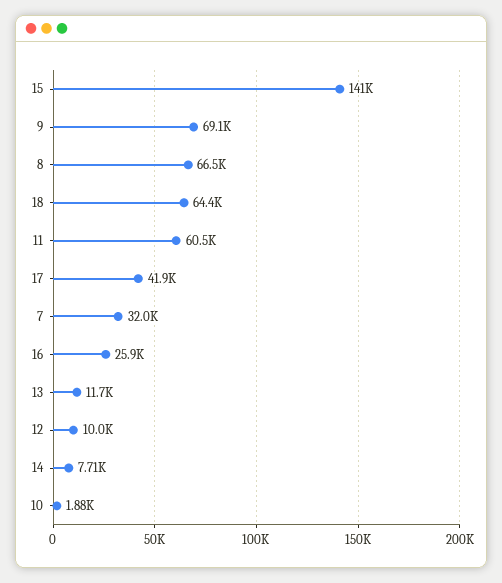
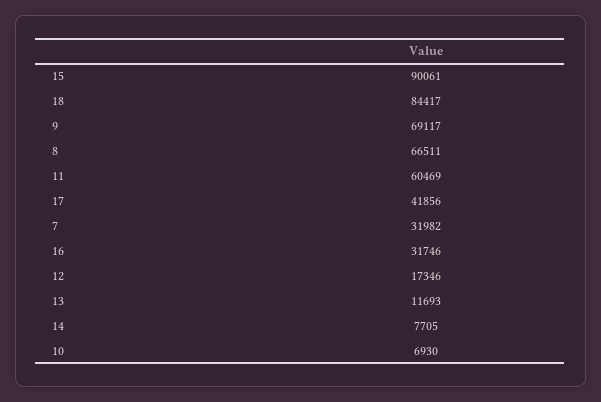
15: 141000 -> 90061
18: 64400 -> 84417
16: 25900 -> 31746
12: 10000 -> 17346
10: 1880 -> 6930

